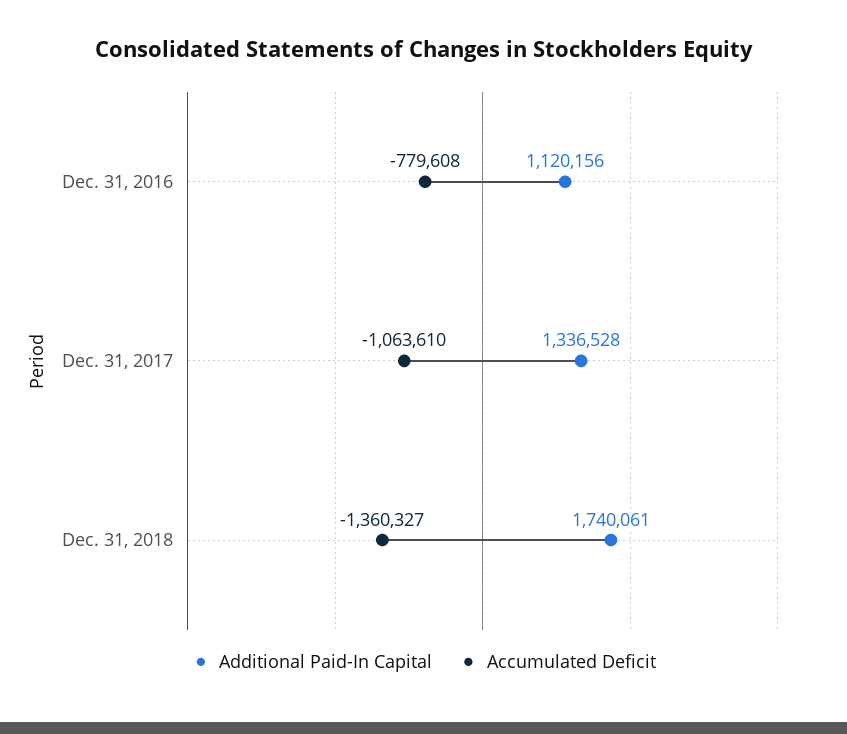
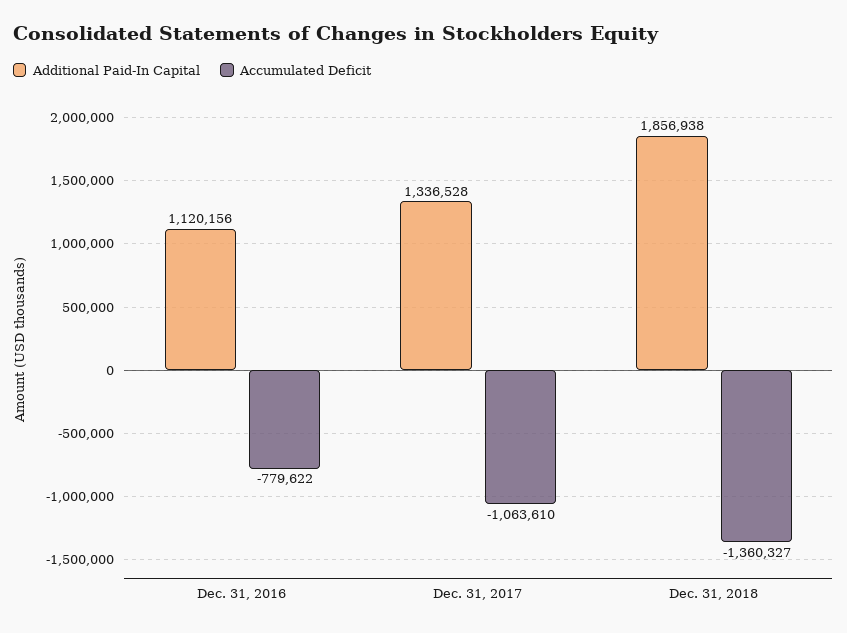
Accumulated Deficit, Dec. 31, 2016: -779608 -> -779622
Additional Paid-In Capital, Dec. 31, 2018: 1740061 -> 1856938

